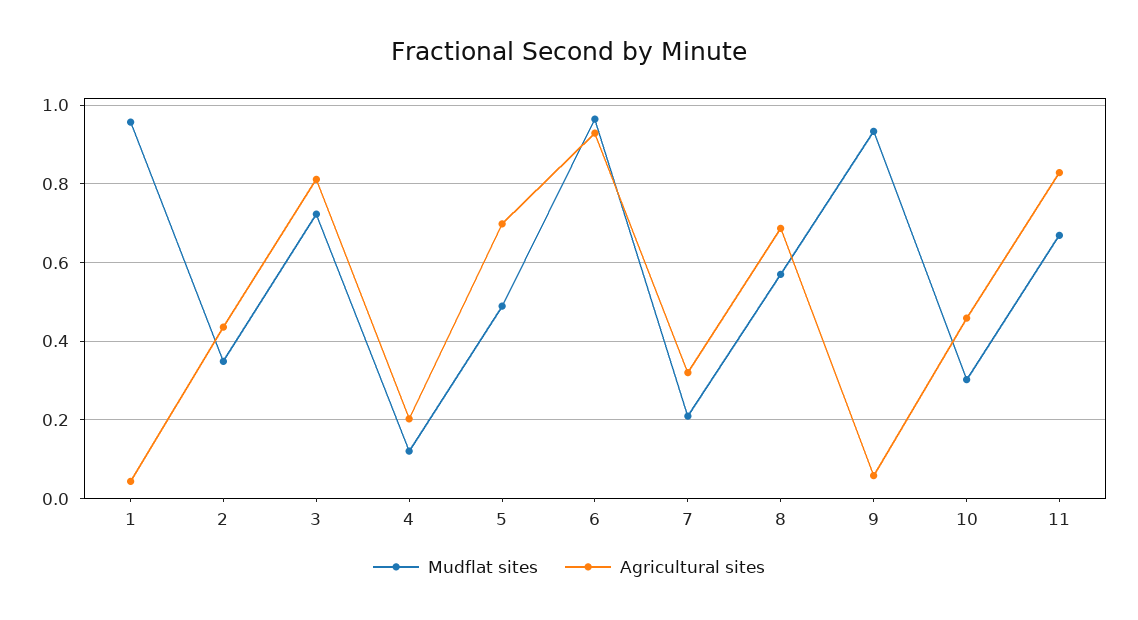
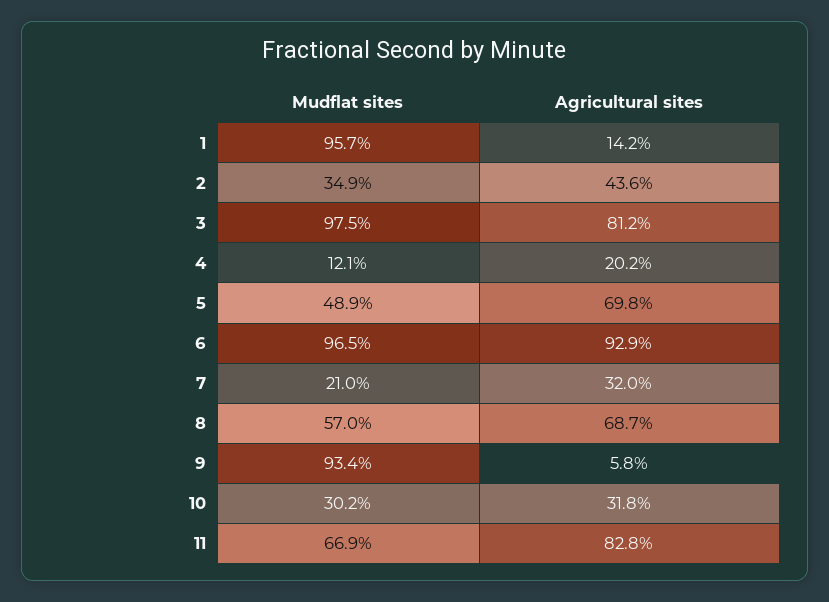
Agricultural sites, 1: 0.04 -> 0.142
Mudflat sites, 3: 0.72 -> 0.975
Agricultural sites, 10: 0.46 -> 0.318

